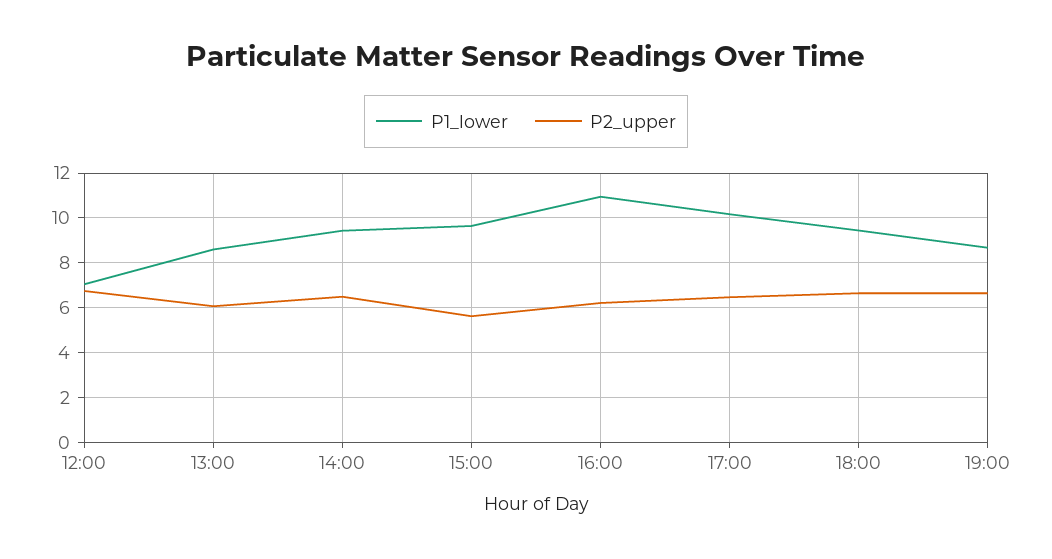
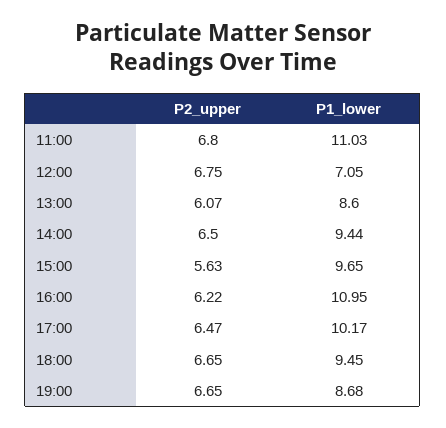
P2_upper, 11:00: none -> 6.8
P1_lower, 11:00: none -> 11.03

